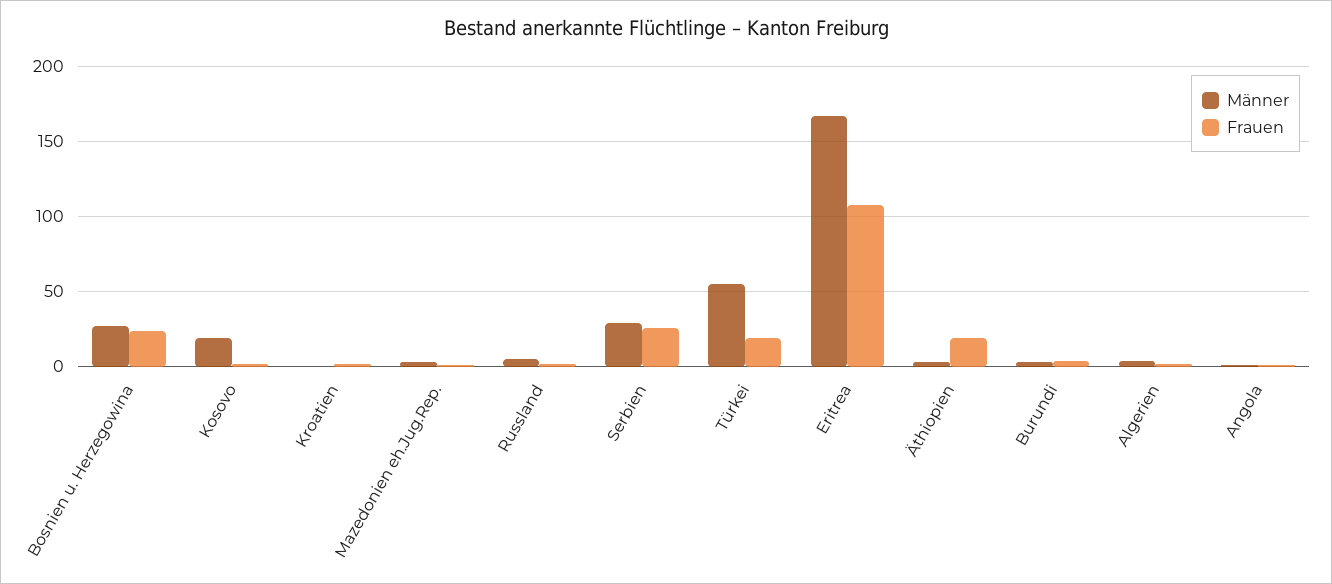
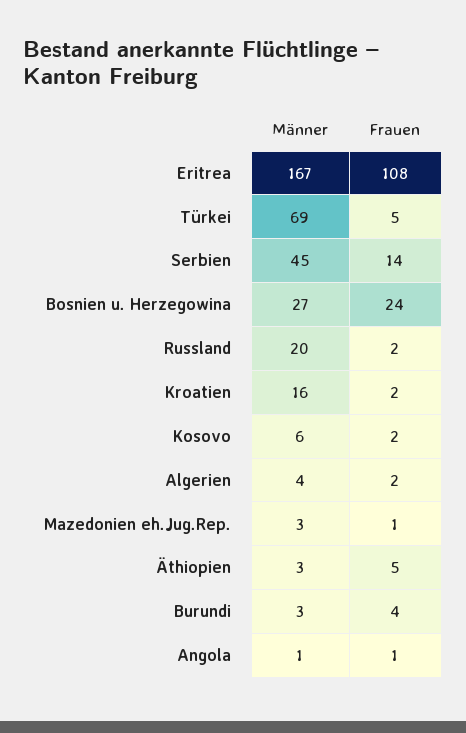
Männer, Kosovo: 20 -> 6
Männer, Kroatien: 0 -> 16
Männer, Russland: 5 -> 20
Männer, Serbien: 30 -> 45
Frauen, Serbien: 25 -> 14
Männer, Türkei: 55 -> 69
Frauen, Türkei: 20 -> 5
Frauen, Äthiopien: 20 -> 5

